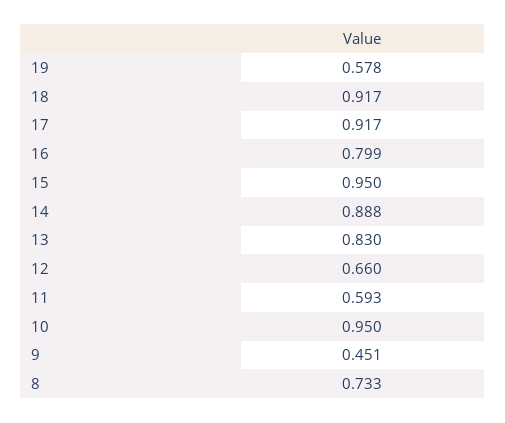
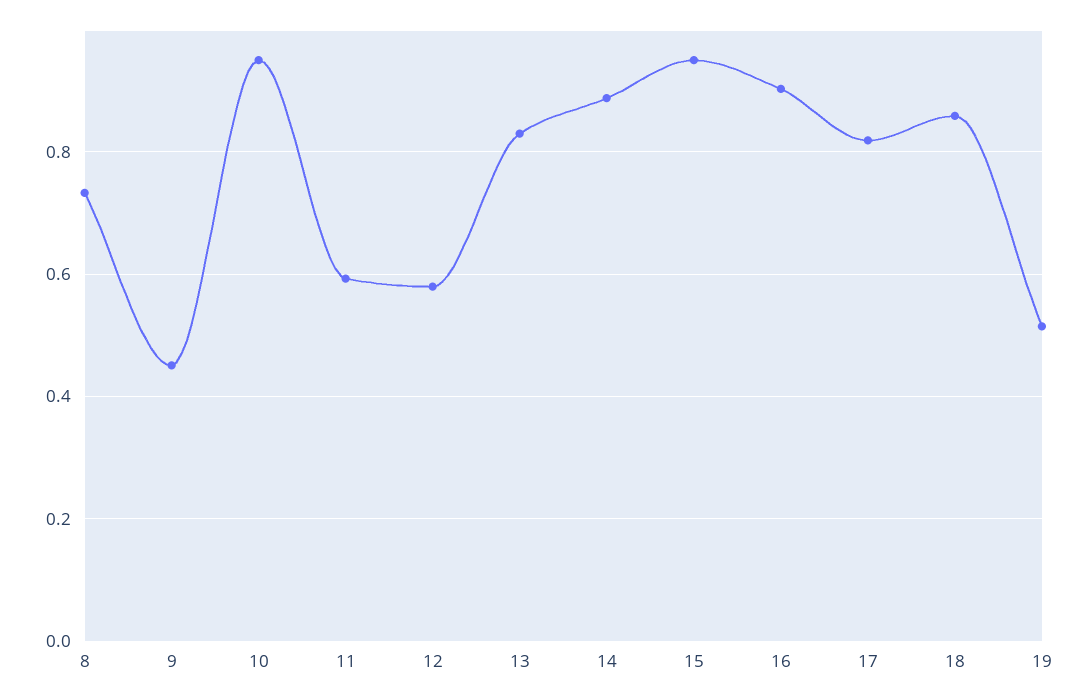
19: 0.578 -> 0.52
18: 0.917 -> 0.86
17: 0.917 -> 0.82
16: 0.799 -> 0.9
12: 0.66 -> 0.58

